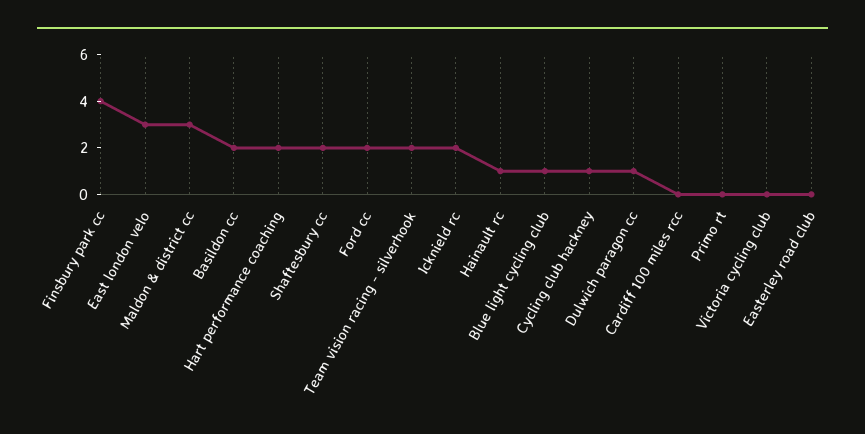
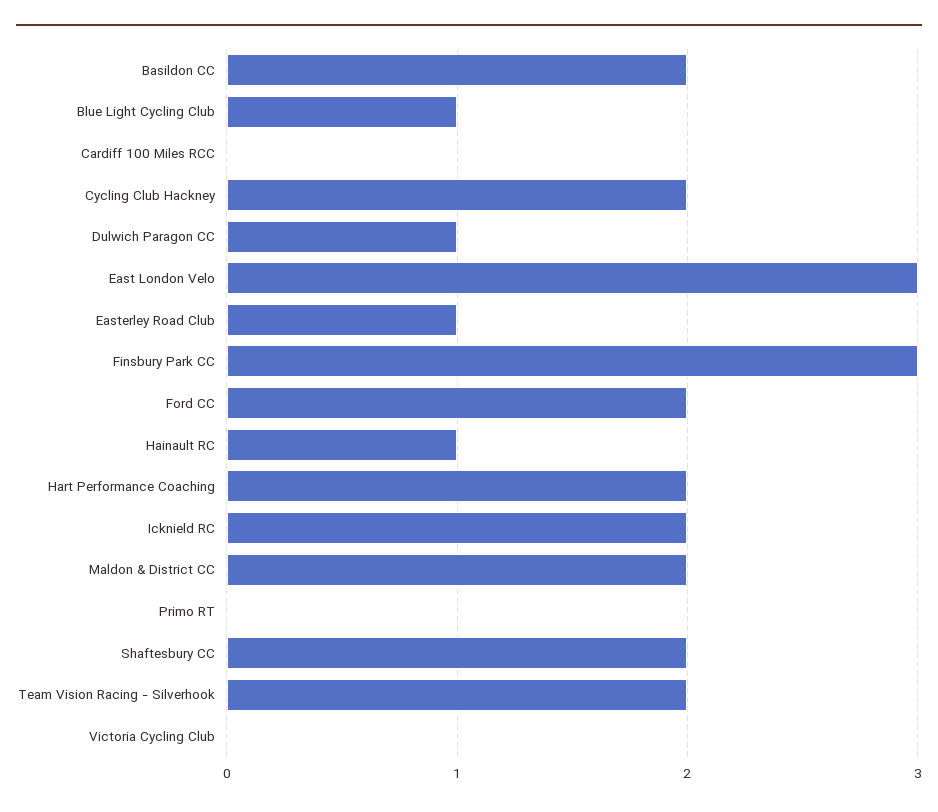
Finsbury park cc: 4 -> 3
Maldon & district cc: 3 -> 2
Cycling club hackney: 1 -> 2
Easterley road club: 0 -> 1

